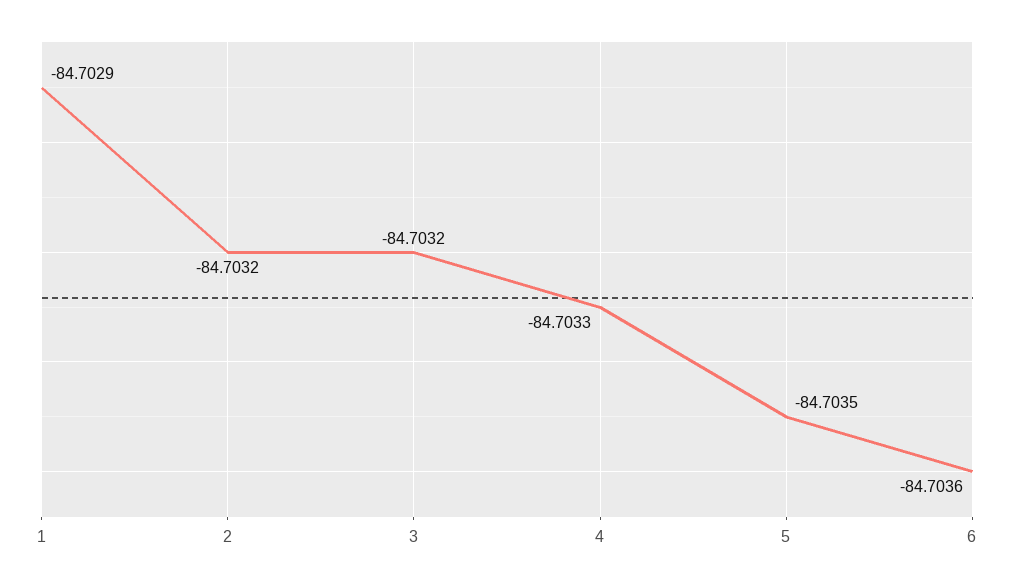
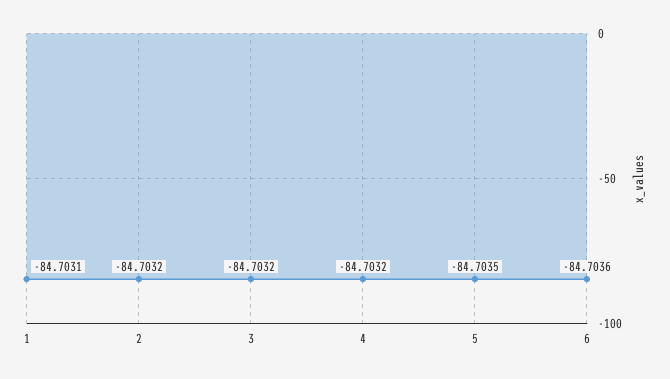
1: -84.7029 -> -84.7031
4: -84.7033 -> -84.7032

